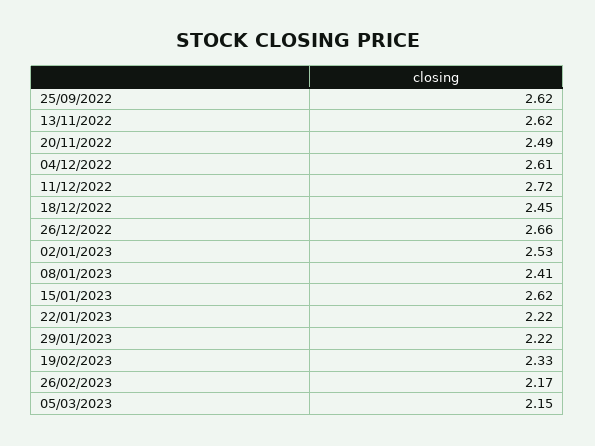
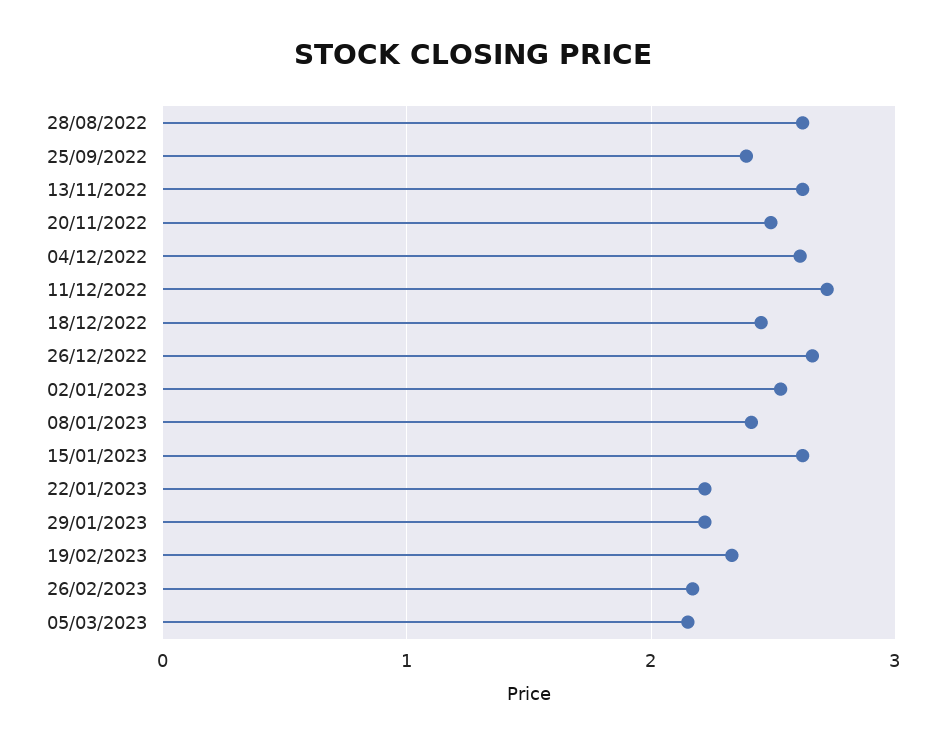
25/09/2022: 2.62 -> 2.4
28/08/2022: none -> 2.6

